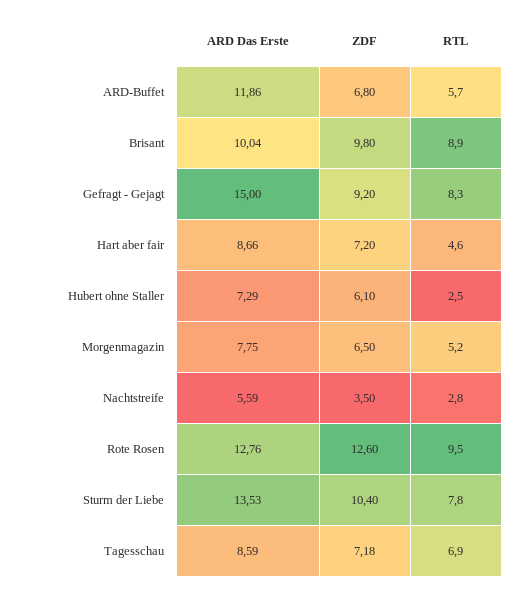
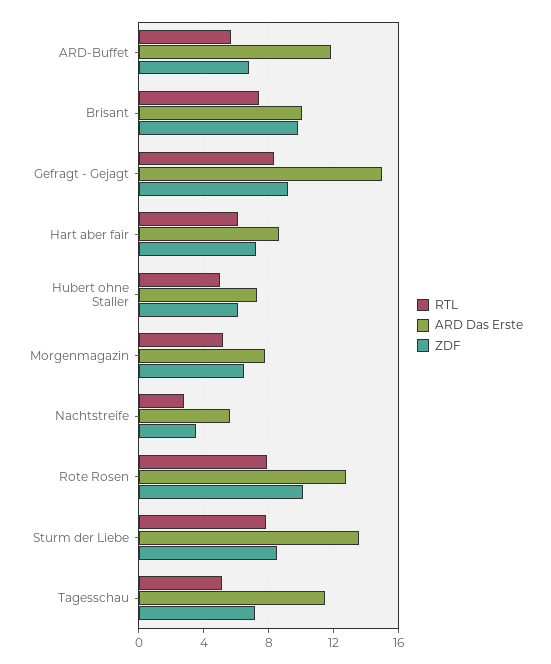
RTL, Brisant: 8.9 -> 7.5
RTL, Hart aber fair: 4.6 -> 6
RTL, Hubert ohne Staller: 2.5 -> 5
ZDF, Rote Rosen: 12.6 -> 10
RTL, Rote Rosen: 9.5 -> 8
ZDF, Sturm der Liebe: 10.4 -> 8.5
ARD Das Erste, Tagesschau: 8.59 -> 11.5
RTL, Tagesschau: 6.9 -> 5

